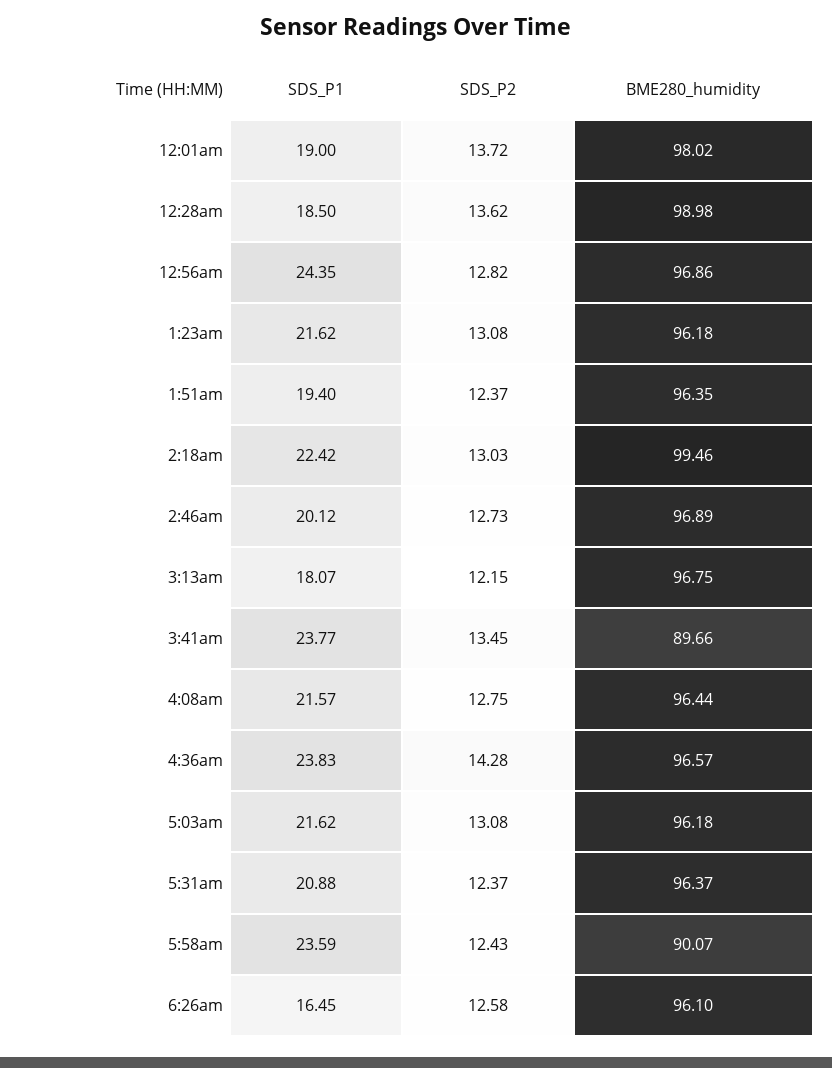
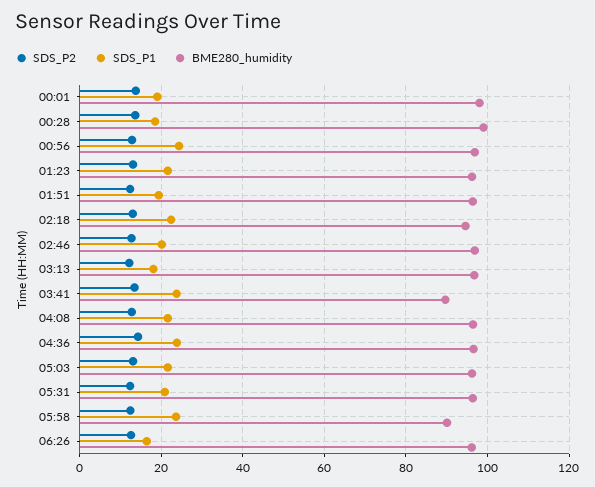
BME280_humidity, 2:18am: 99.46 -> 94

